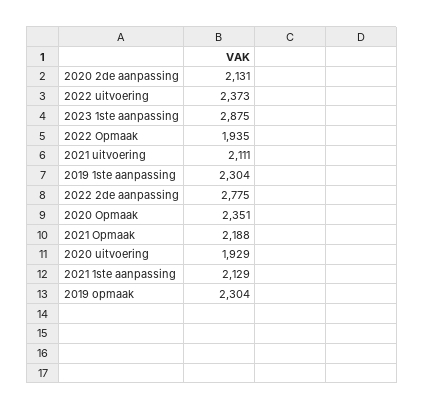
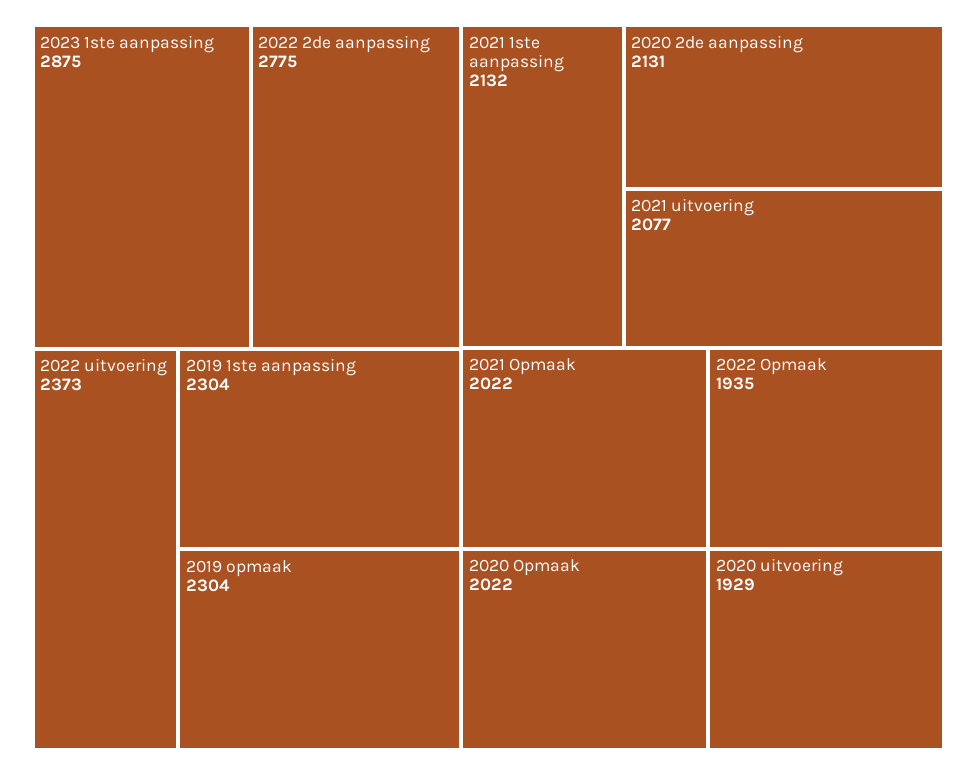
2021 uitvoering: 2111 -> 2077
2020 Opmaak: 2351 -> 2022
2021 Opmaak: 2188 -> 2022
2021 1ste aanpassing: 2129 -> 2132

